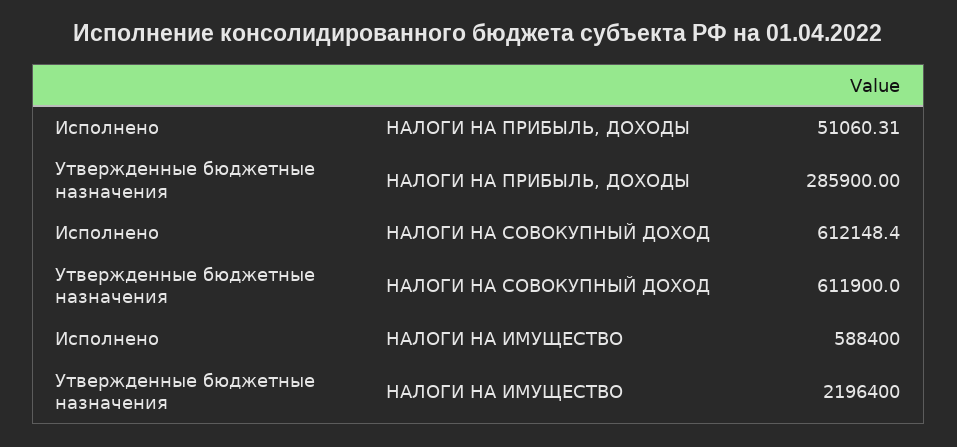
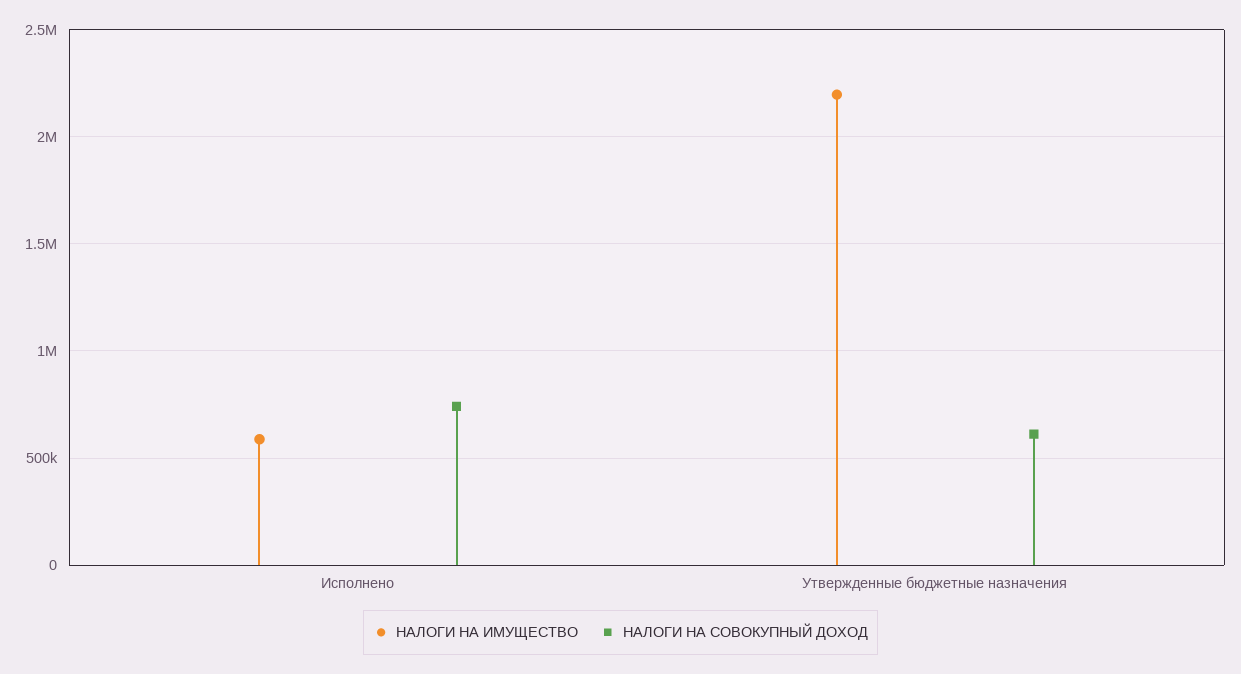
НАЛОГИ НА ПРИБЫЛЬ, ДОХОДЫ, Исполнено: 51060.31 -> none
НАЛОГИ НА ПРИБЫЛЬ, ДОХОДЫ, Утвержденные бюджетные назначения: 285900 -> none
НАЛОГИ НА СОВОКУПНЫЙ ДОХОД, Исполнено: 612148.4 -> 750000

